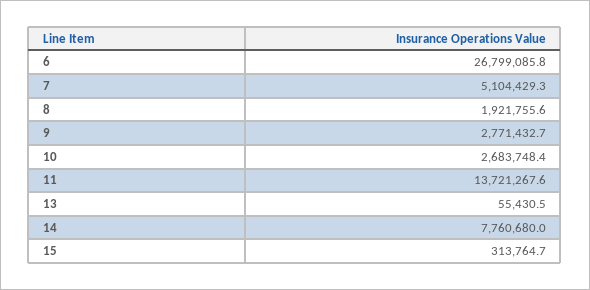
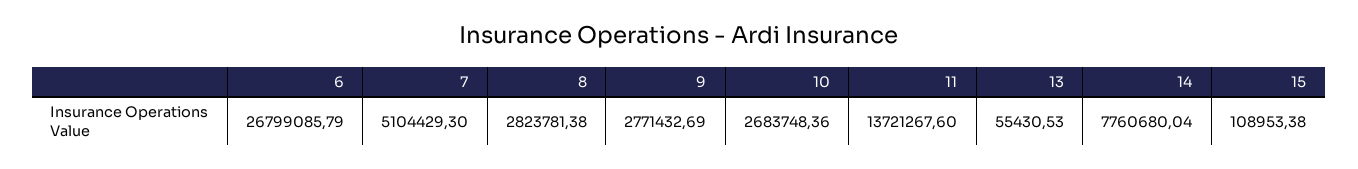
8: 1921755.6 -> 2823781.38
15: 313764.7 -> 108953.38

